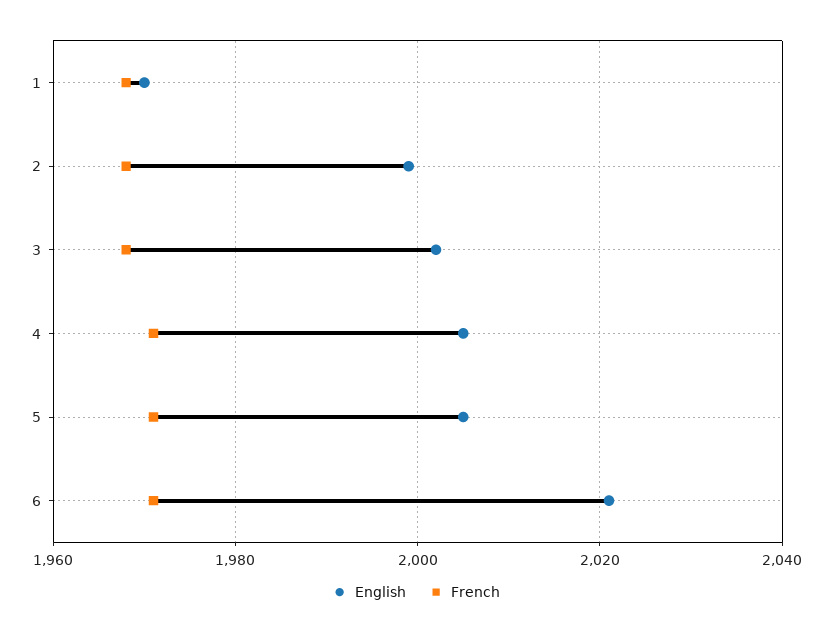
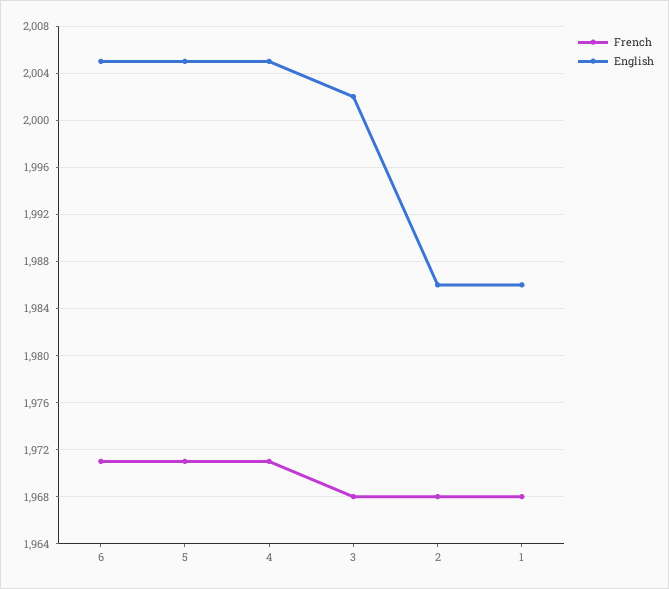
English, 1: 1970 -> 1986
English, 2: 2000 -> 1986
English, 6: 2020 -> 2005

